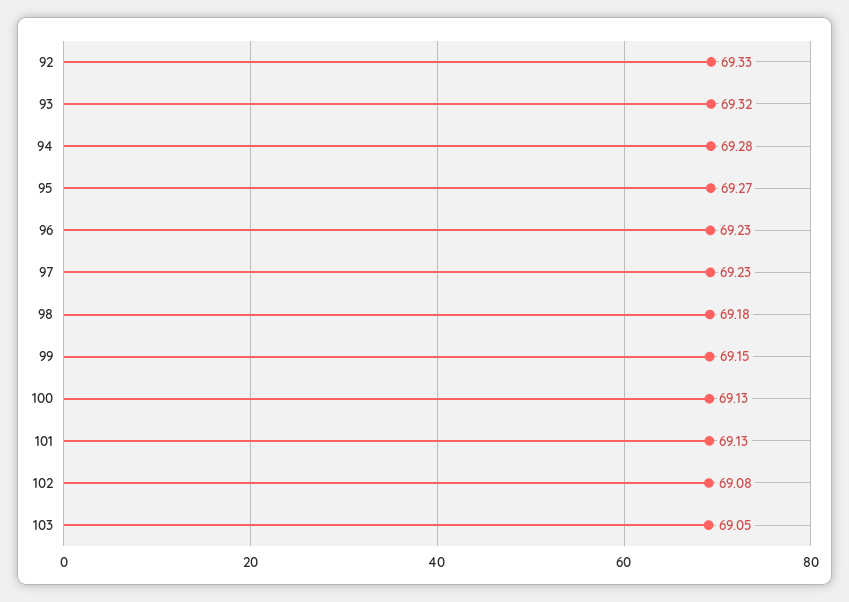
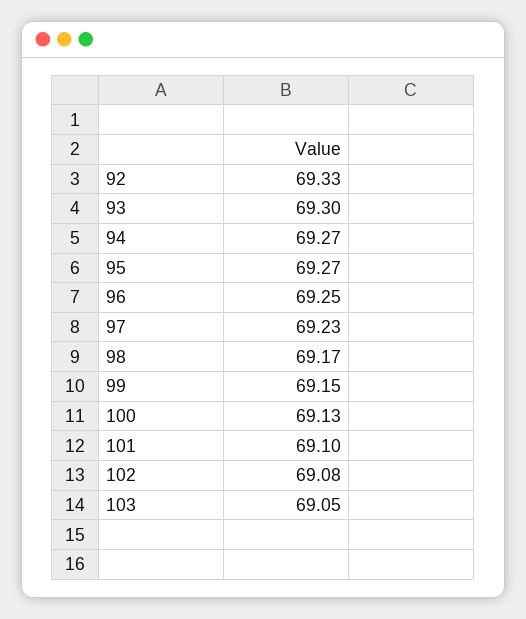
93: 69.32 -> 69.3
94: 69.28 -> 69.27
96: 69.23 -> 69.25
98: 69.18 -> 69.17
101: 69.13 -> 69.1

